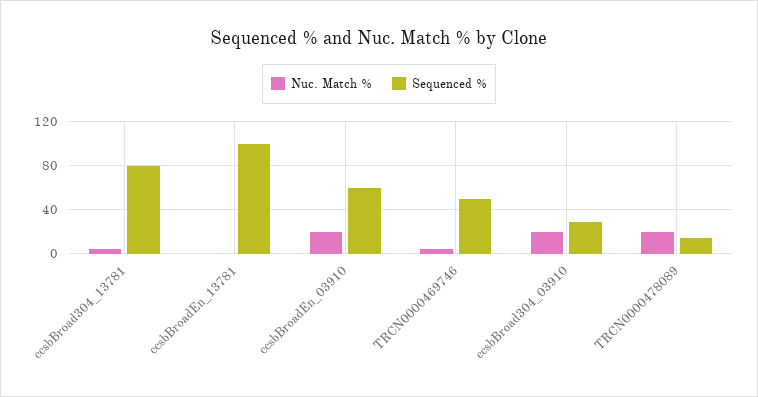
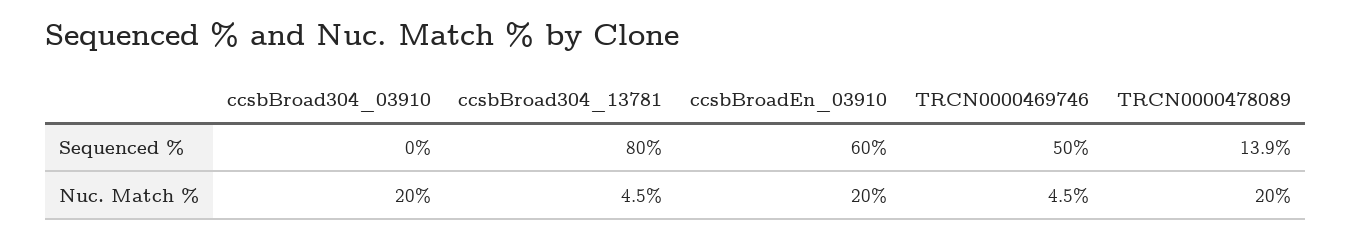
Nuc. Match %, ccsbBroadEn_13781: 0 -> none
Sequenced %, ccsbBroadEn_13781: 100 -> none
Sequenced %, ccsbBroad304_03910: 30 -> 0

